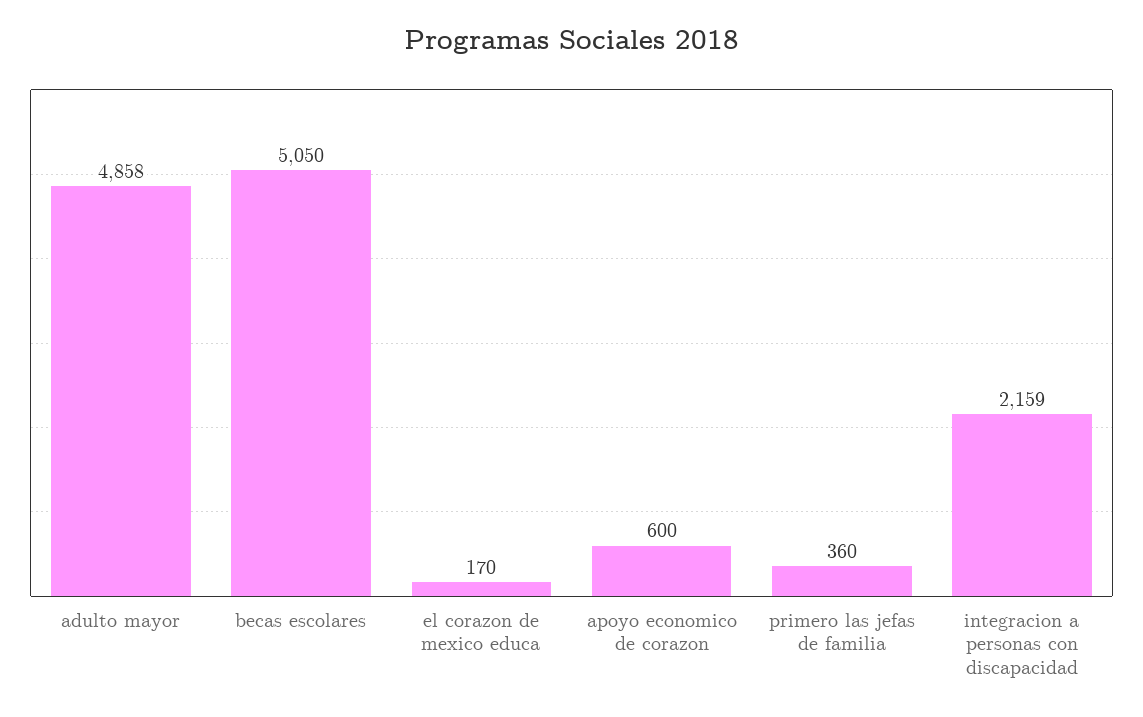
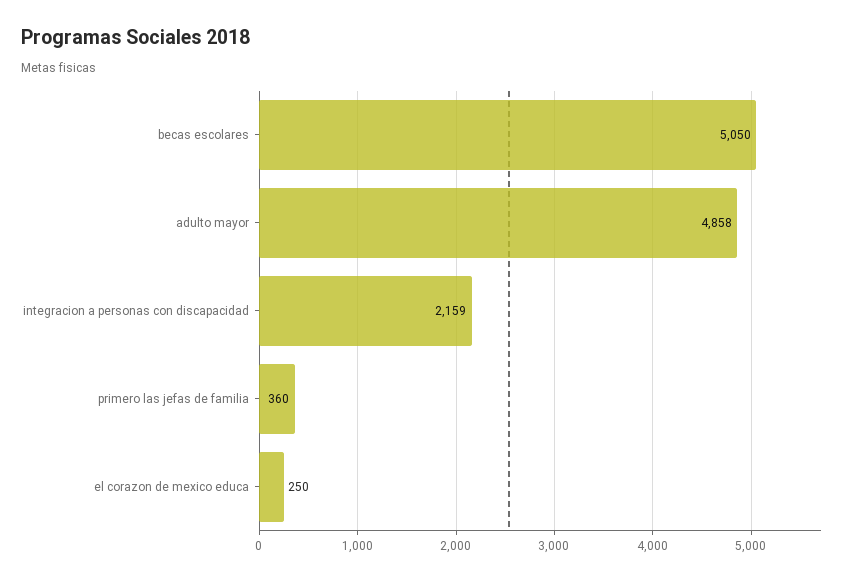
el corazon de mexico educa: 170 -> 250
apoyo economico de corazon: 600 -> none

